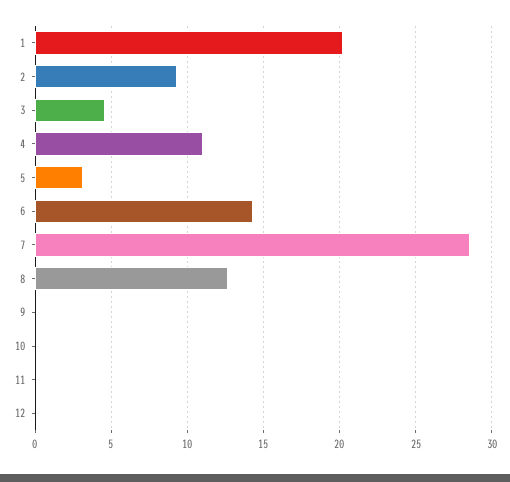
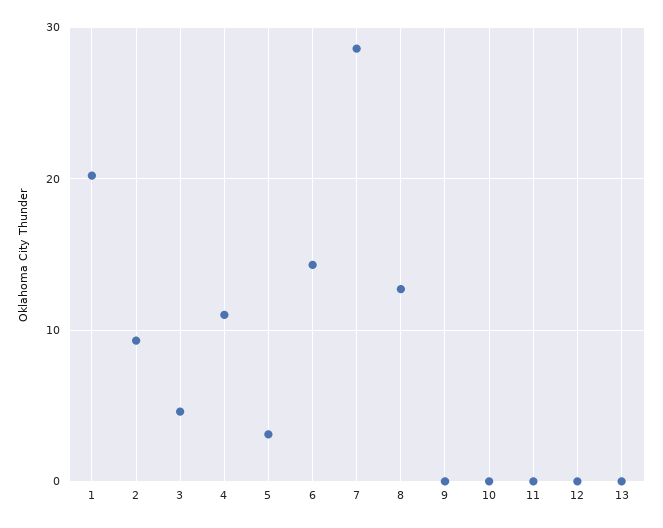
13: none -> 0

